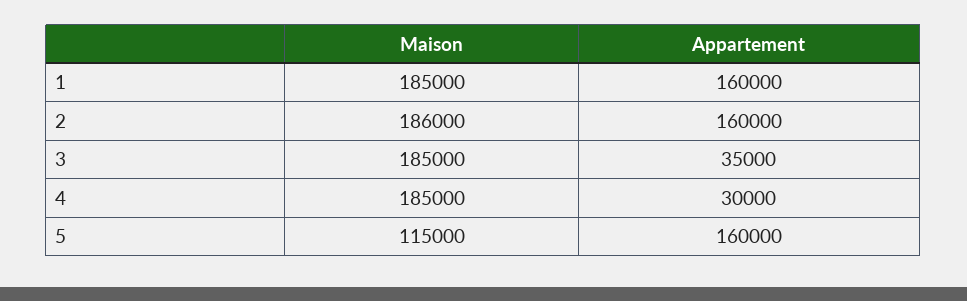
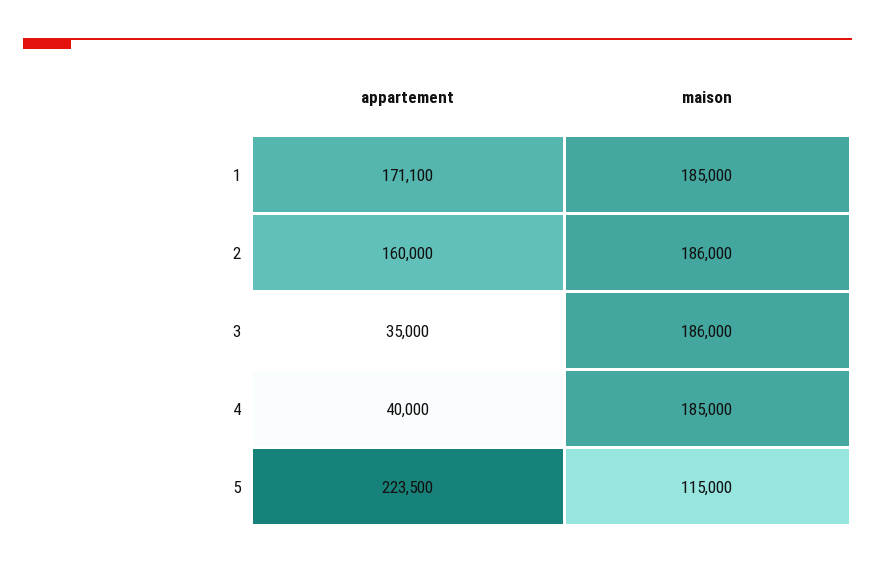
Appartement, 1: 160000 -> 171100
Maison, 3: 185000 -> 186000
Appartement, 4: 30000 -> 40000
Appartement, 5: 160000 -> 223500

